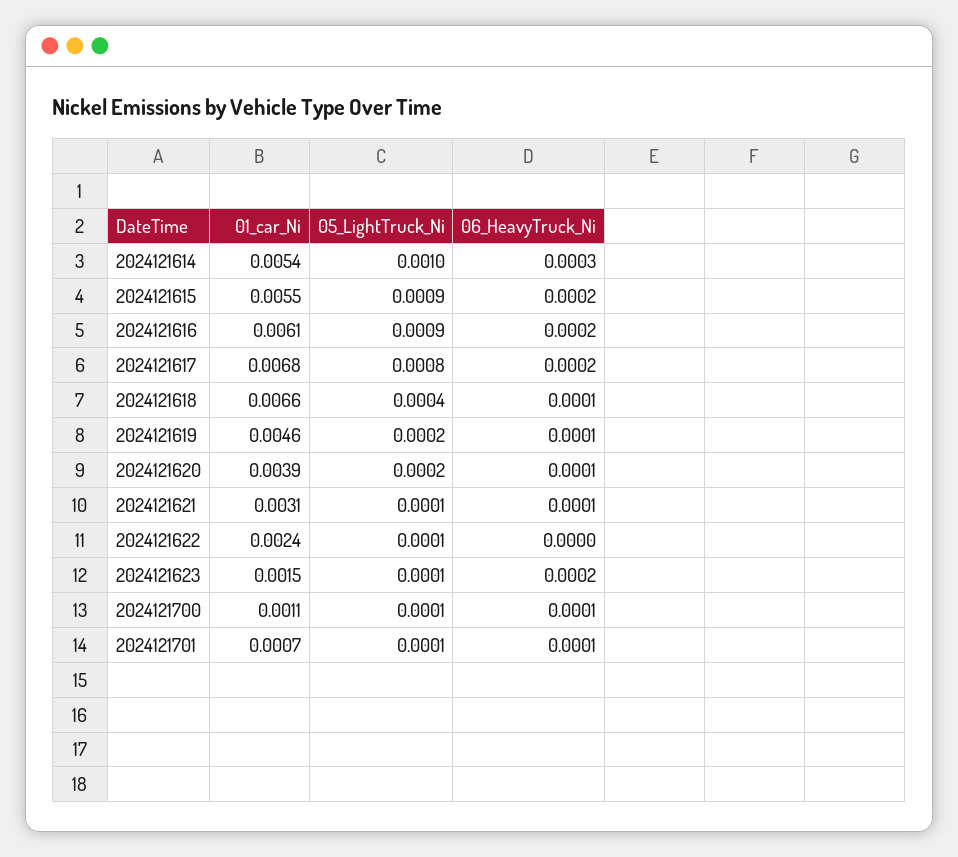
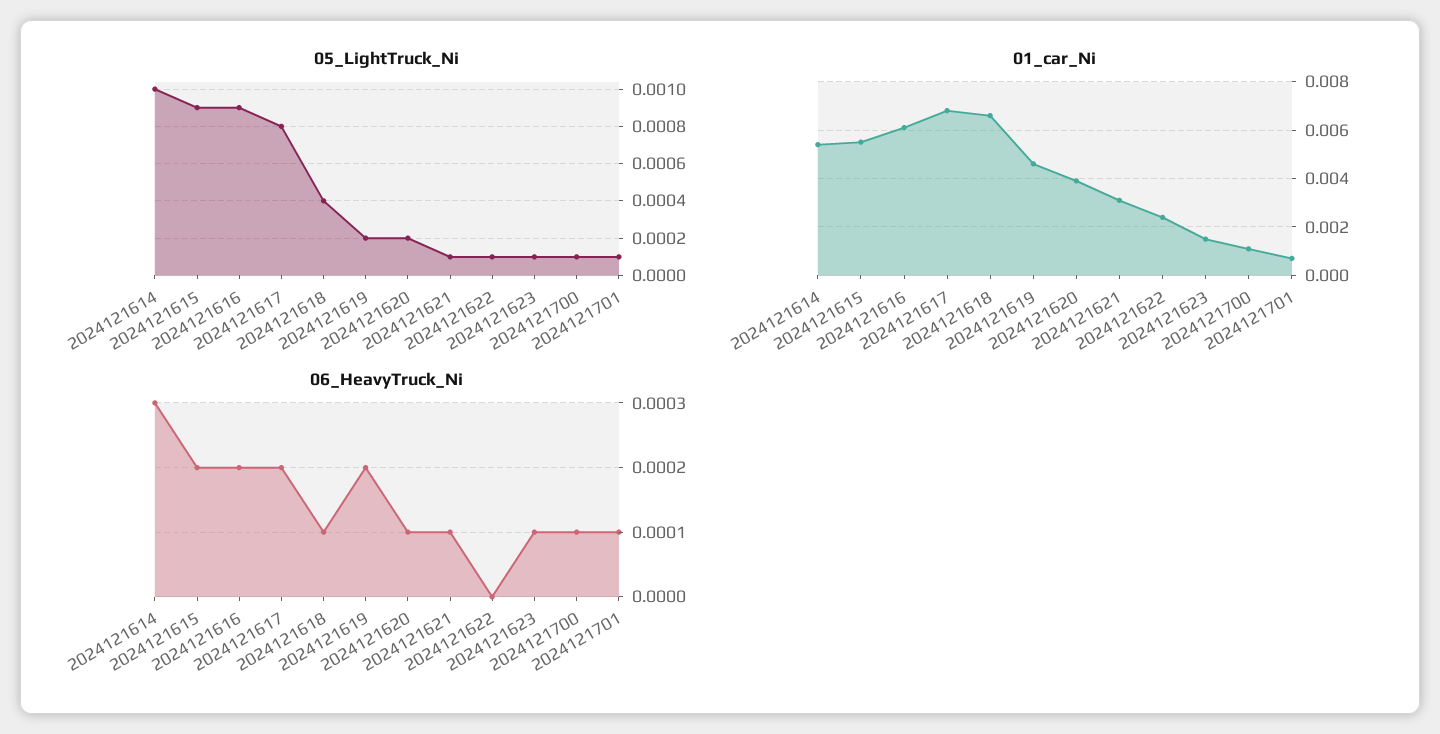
06_HeavyTruck_Ni, 2024121619: 0.0001 -> 0.0002
06_HeavyTruck_Ni, 2024121623: 0.0002 -> 0.0001

